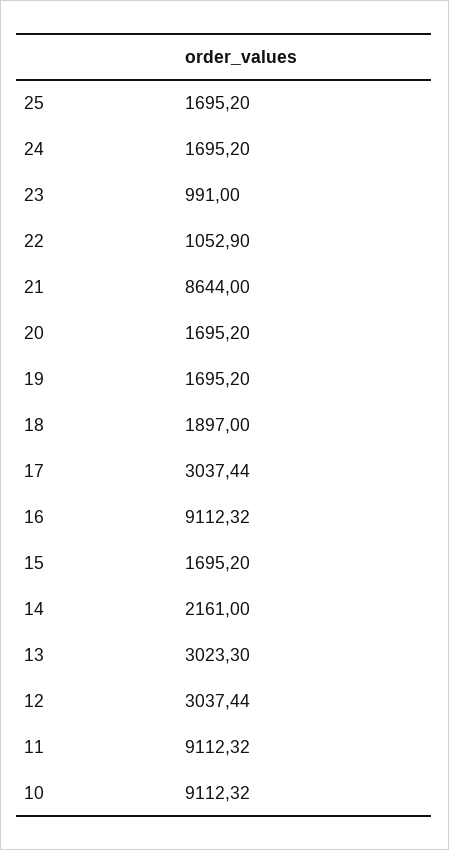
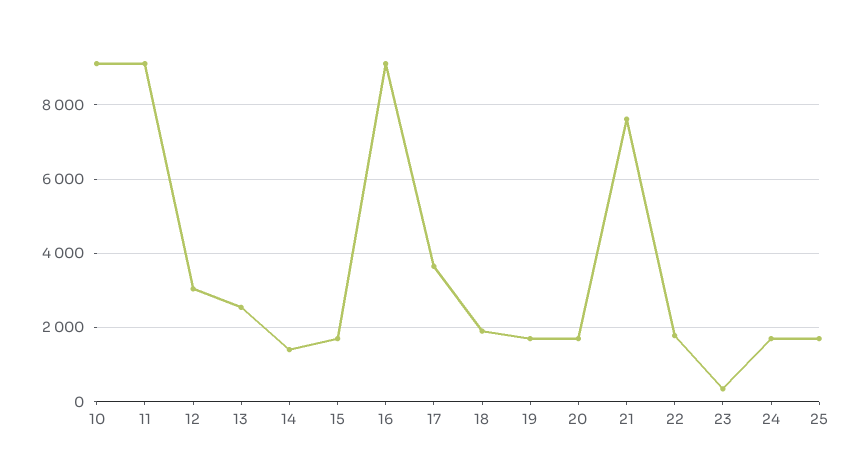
23: 991 -> 400
22: 1052.9 -> 1800
21: 8644 -> 7600
17: 3037.44 -> 3600
14: 2161 -> 1400
13: 3023.3 -> 2600

